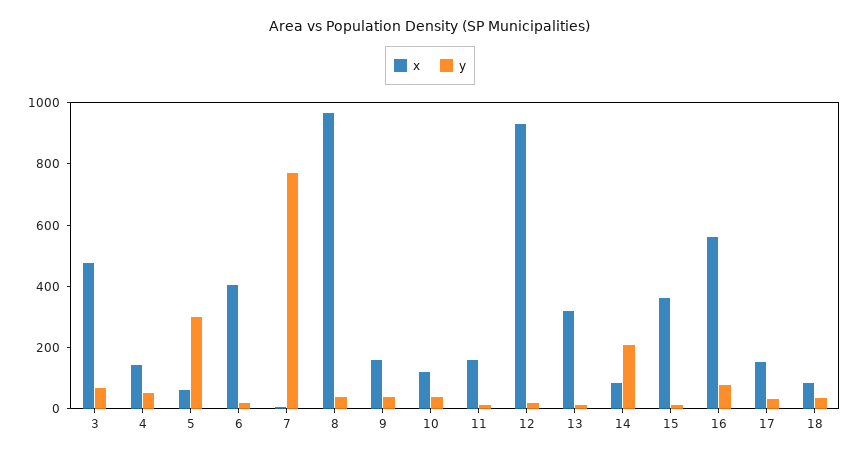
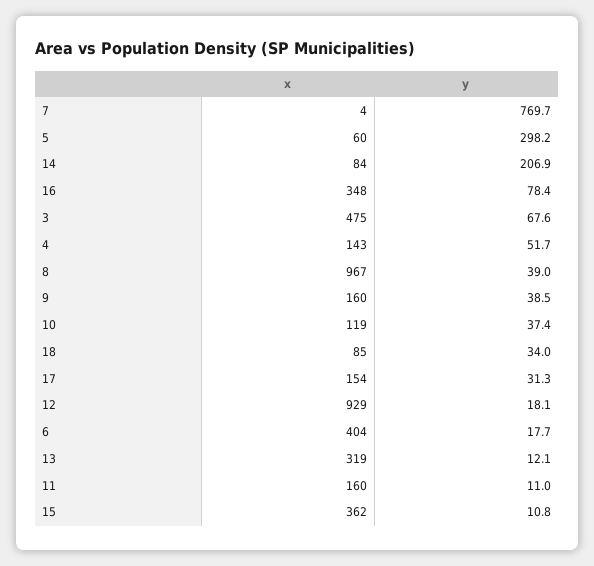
x, 16: 550 -> 348

